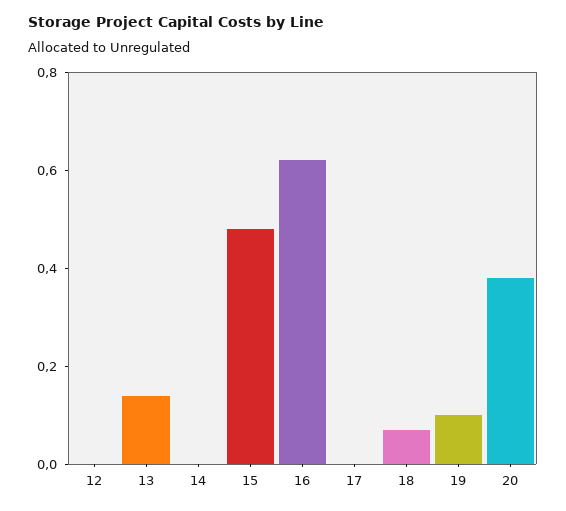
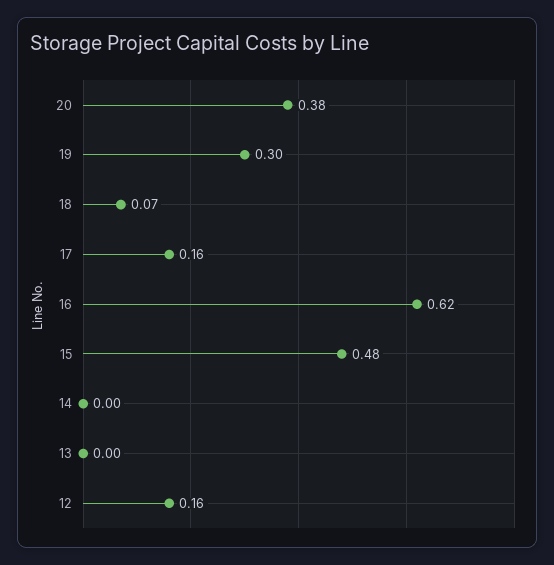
12: 0 -> 0.16
13: 0.15 -> 0
17: 0 -> 0.16
19: 0.1 -> 0.3

